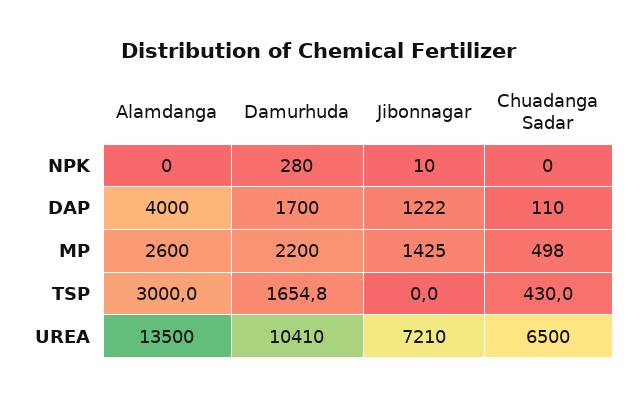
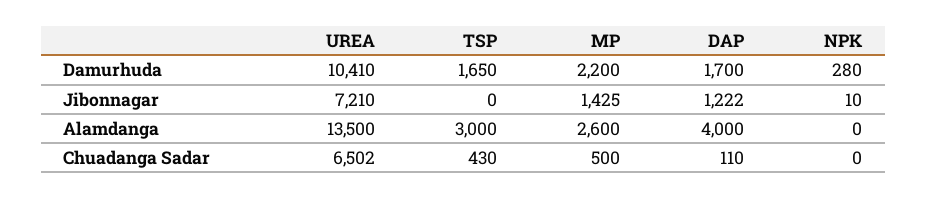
Chuadanga Sadar, MP: 498 -> 500
Damurhuda, TSP: 1654.8 -> 1650
Chuadanga Sadar, UREA: 6500 -> 6502

